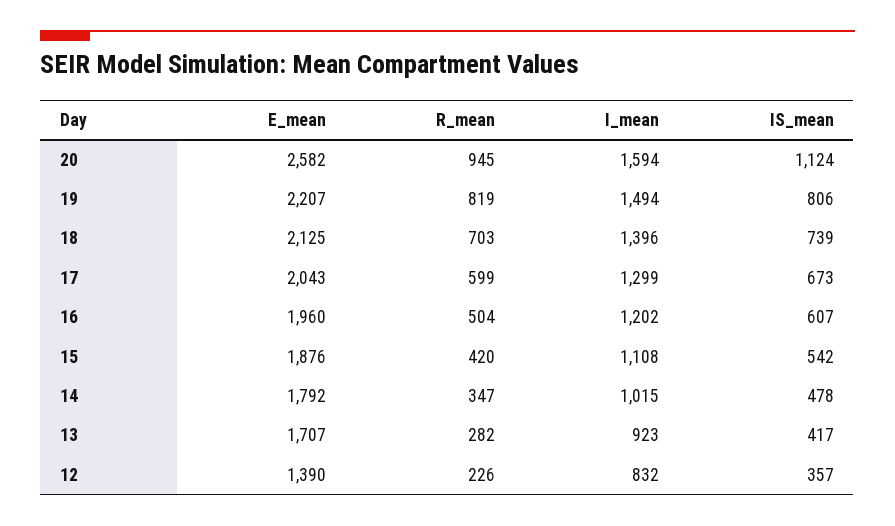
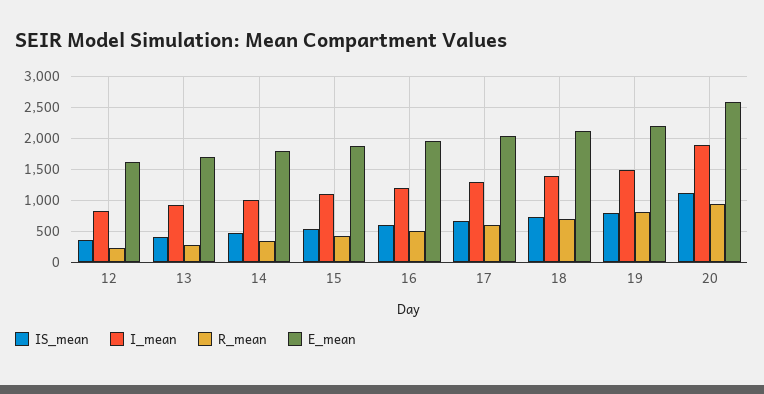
I_mean, 20: 1594 -> 1900
E_mean, 12: 1390 -> 1600

